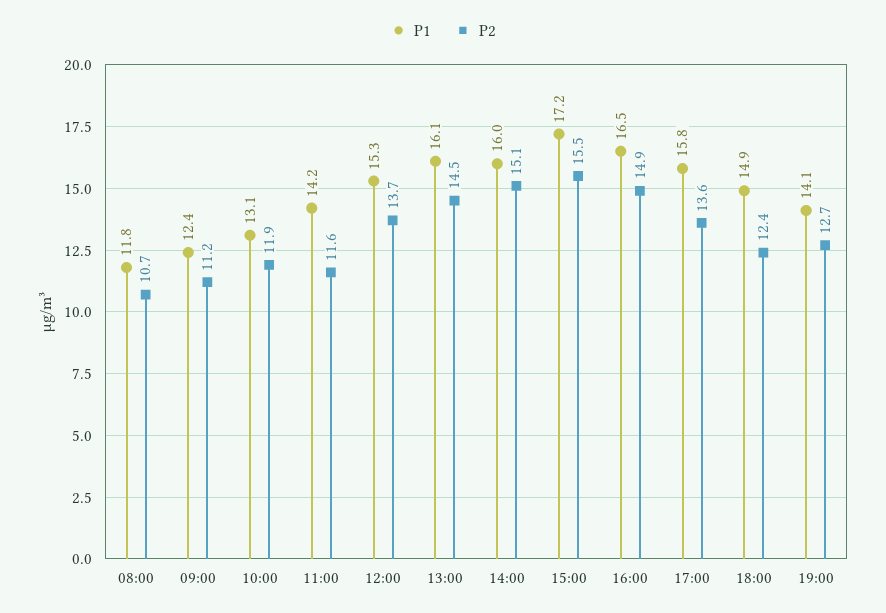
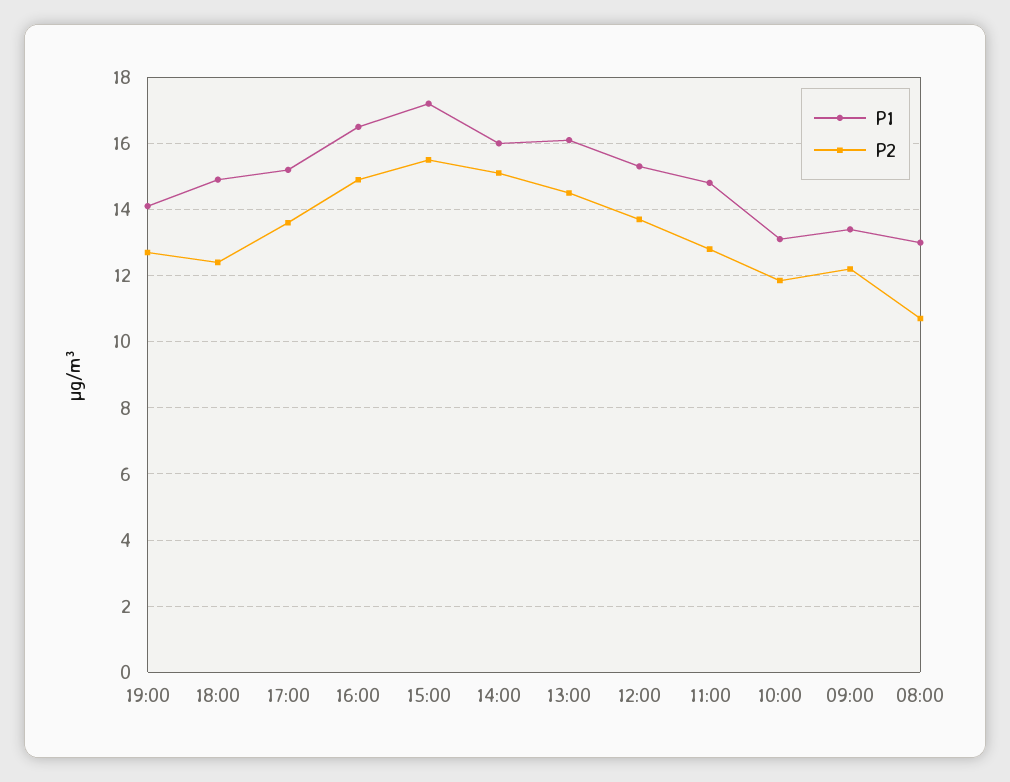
P1, 08:00: 11.8 -> 13
P1, 09:00: 12.4 -> 13.4
P2, 09:00: 11.2 -> 12.2
P1, 11:00: 14.2 -> 14.8
P2, 11:00: 11.6 -> 12.8
P1, 17:00: 15.8 -> 15.2

